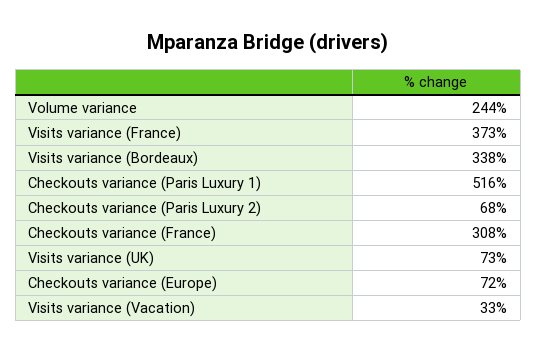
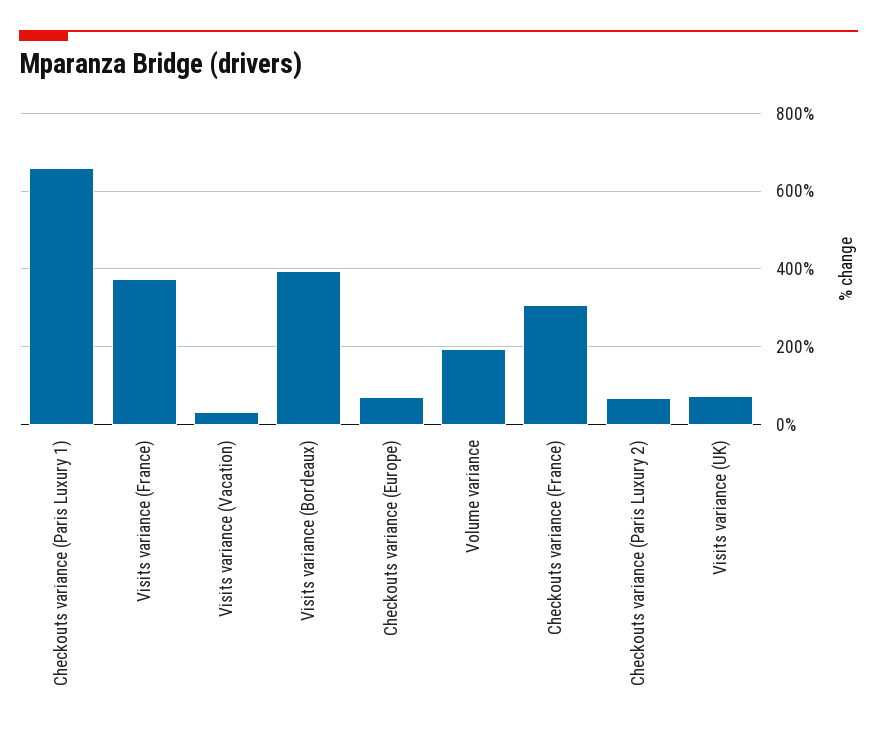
Volume variance: 244 -> 200
Visits variance (Bordeaux): 338 -> 400
Checkouts variance (Paris Luxury 1): 516 -> 660

